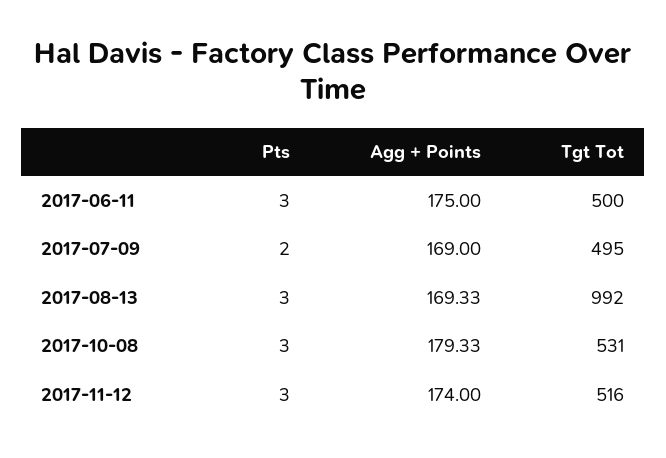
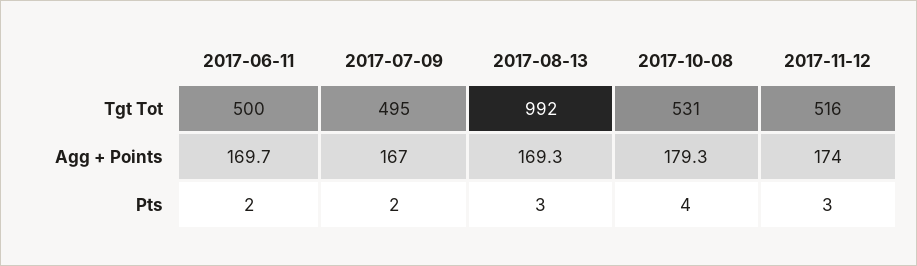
Pts, 2017-06-11: 3 -> 2
Agg + Points, 2017-06-11: 175 -> 169.7
Agg + Points, 2017-07-09: 169 -> 167
Pts, 2017-10-08: 3 -> 4

